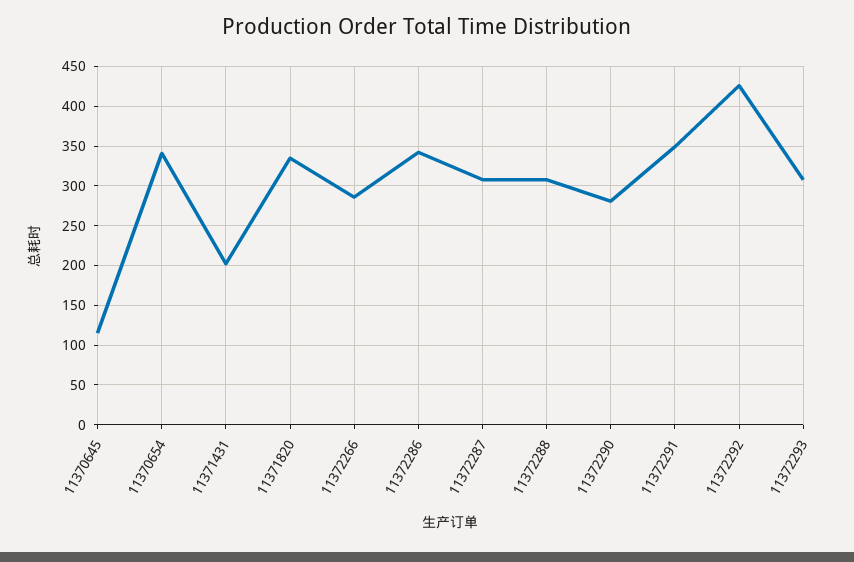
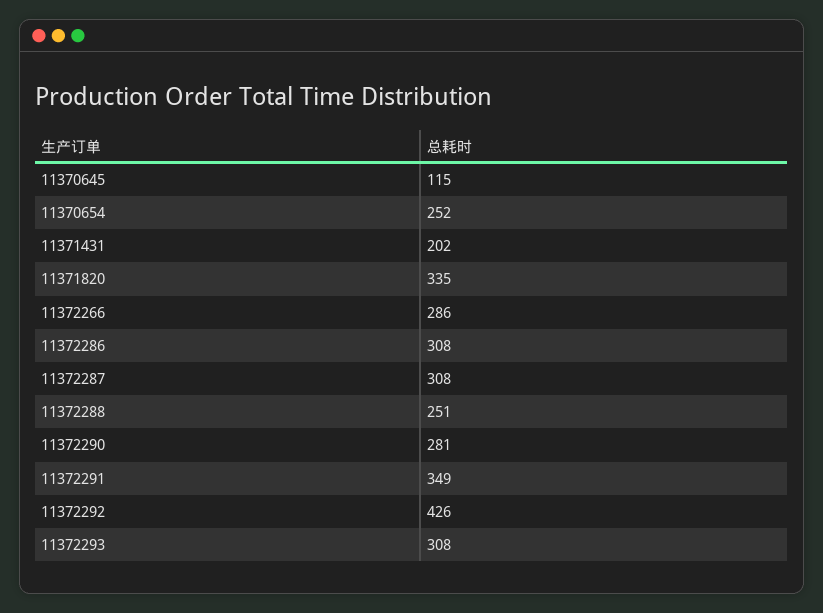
11370654: 340 -> 252
11372286: 340 -> 308
11372288: 310 -> 251

